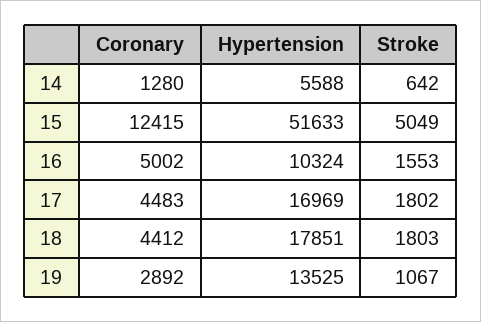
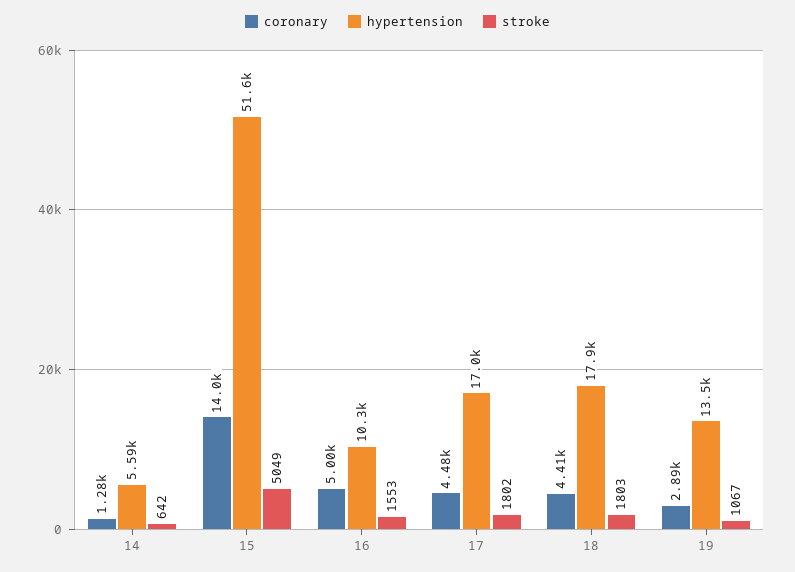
Coronary, 15: 12415 -> 14000

